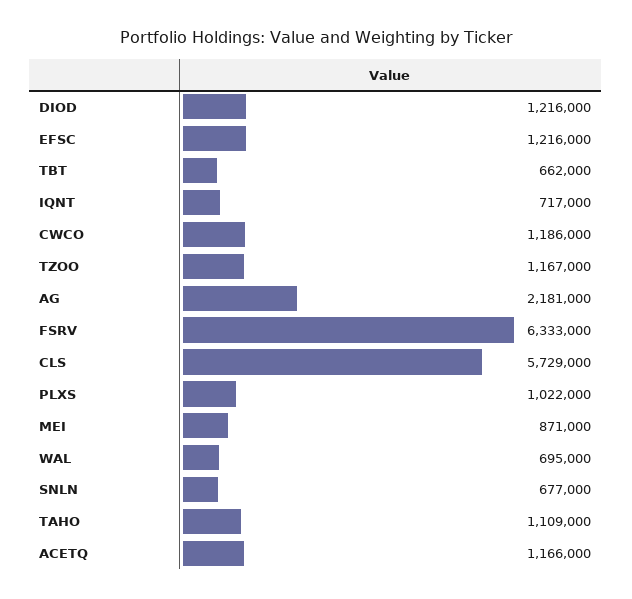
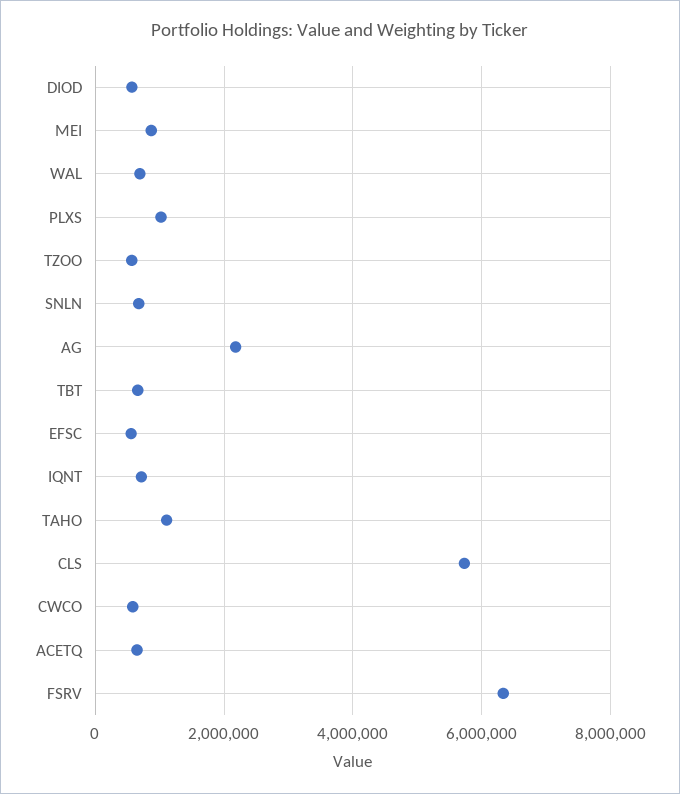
DIOD: 1216000 -> 600000
EFSC: 1216000 -> 600000
CWCO: 1186000 -> 600000
TZOO: 1167000 -> 600000
ACETQ: 1166000 -> 600000

